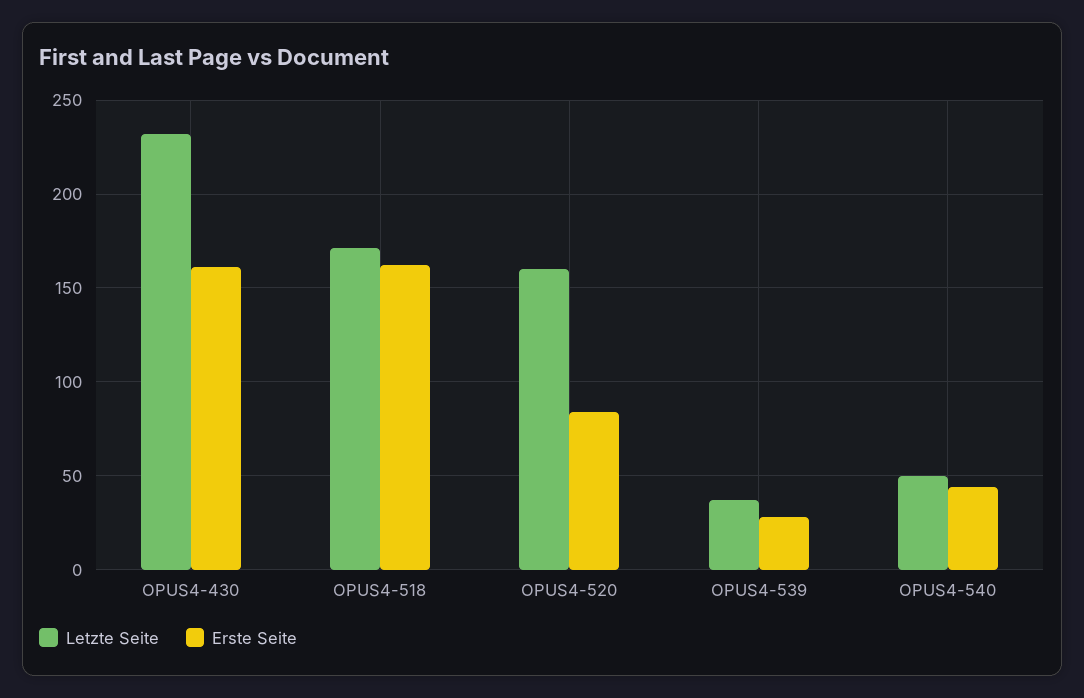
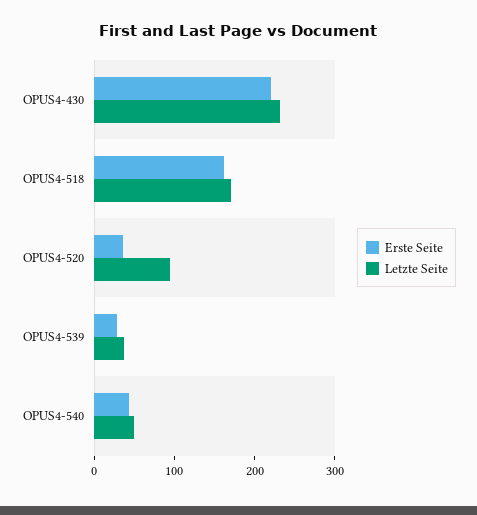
Erste Seite, OPUS4-430: 160 -> 220
Letzte Seite, OPUS4-520: 160 -> 100
Erste Seite, OPUS4-520: 85 -> 40

